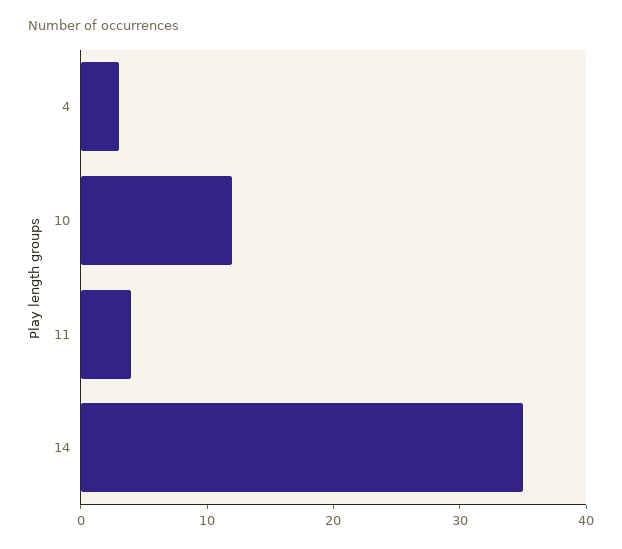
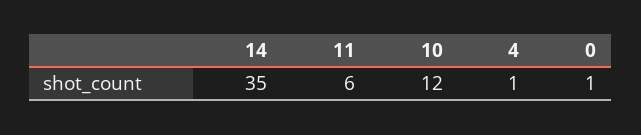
4: 3 -> 1
11: 4 -> 6
0: none -> 1

